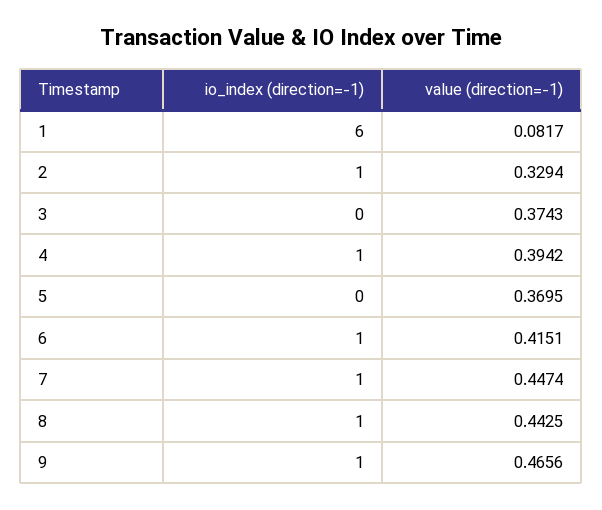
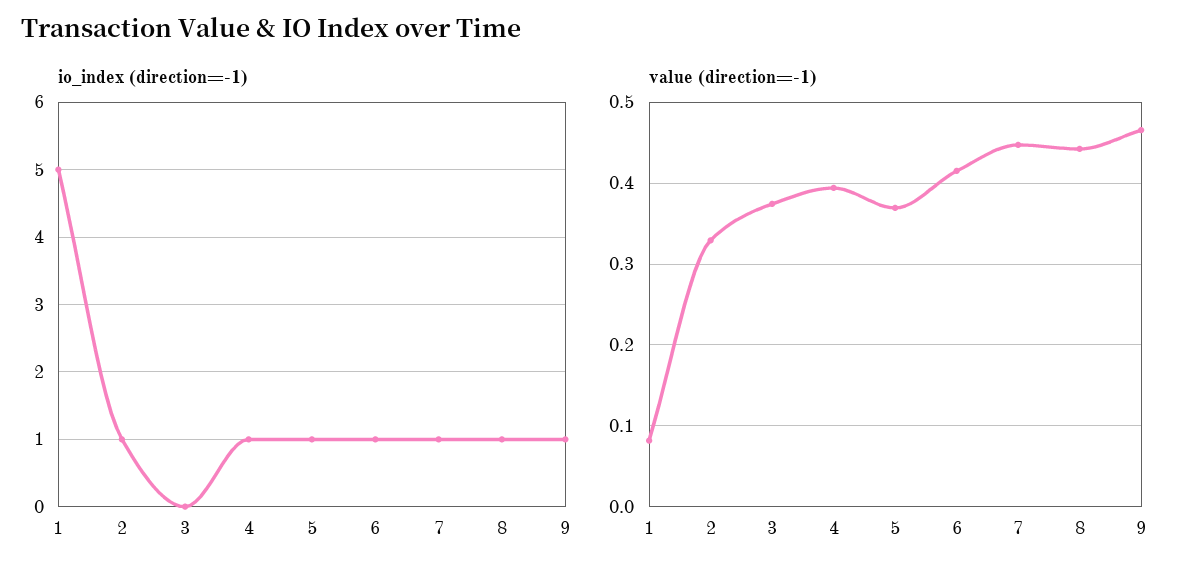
io_index (direction=-1), 1: 6 -> 5
io_index (direction=-1), 5: 0 -> 1

